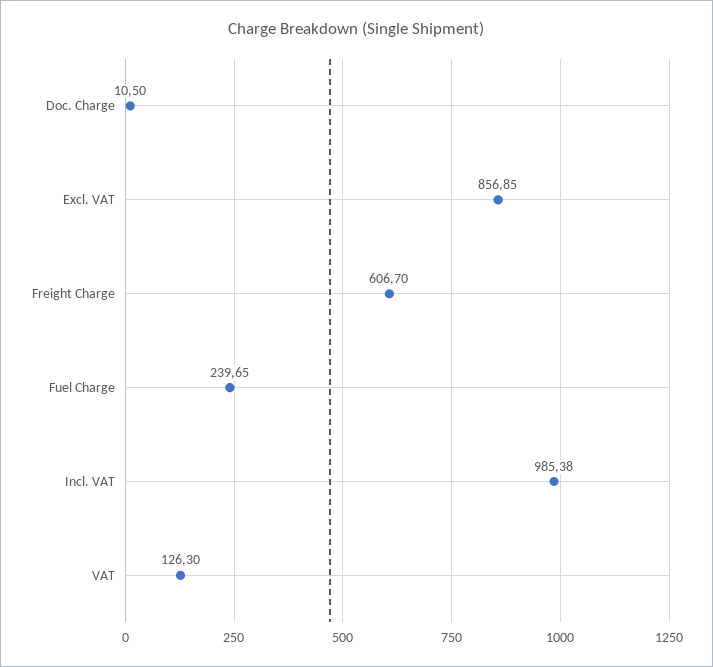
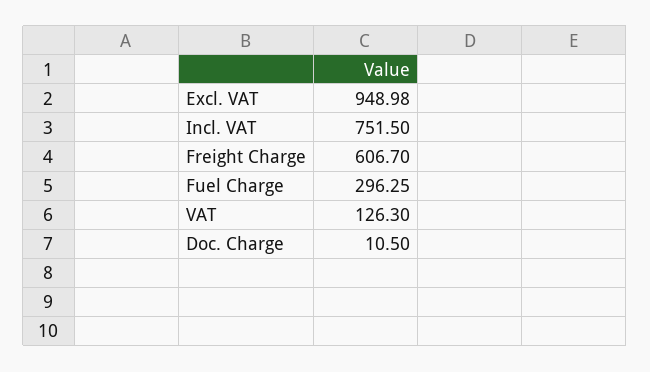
Excl. VAT: 856.85 -> 948.98
Fuel Charge: 239.65 -> 296.25
Incl. VAT: 985.38 -> 751.5

